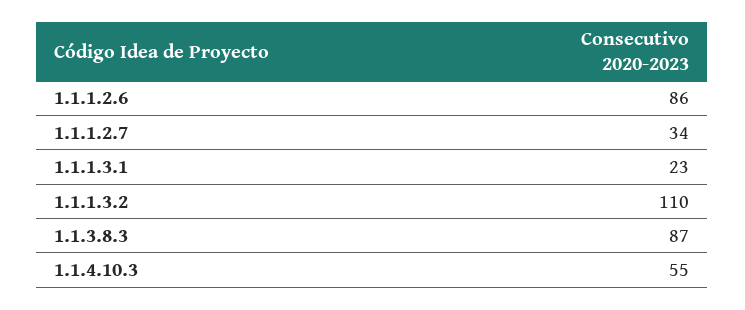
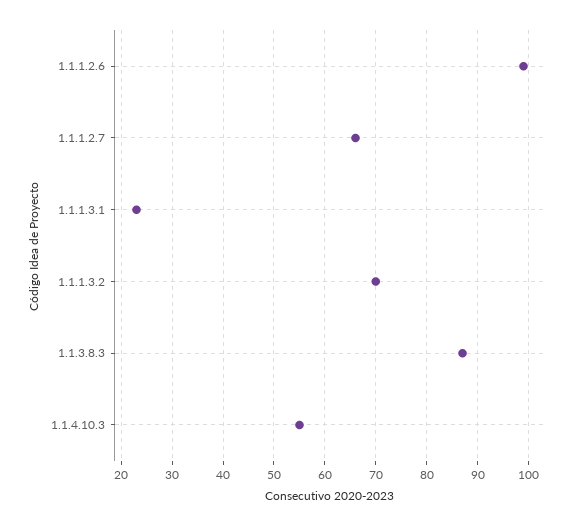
1.1.1.2.6: 86 -> 100
1.1.1.2.7: 34 -> 65
1.1.1.3.2: 110 -> 70

